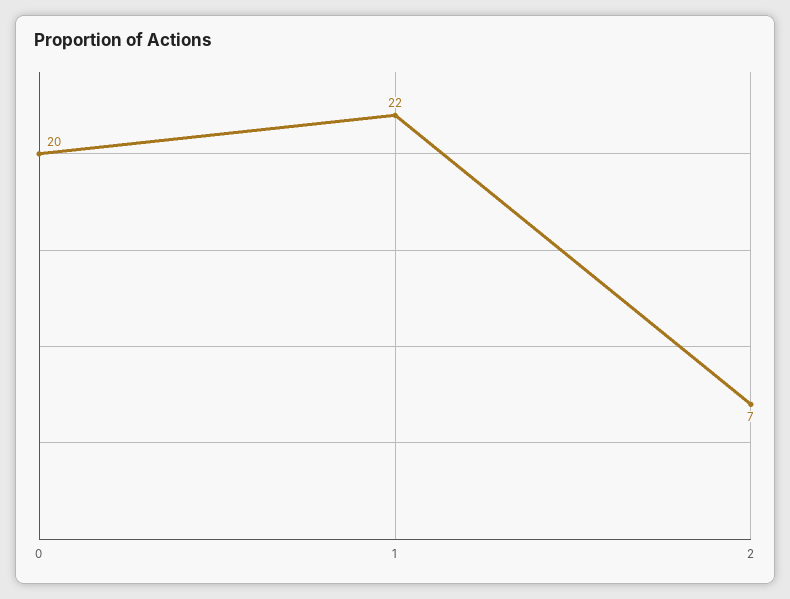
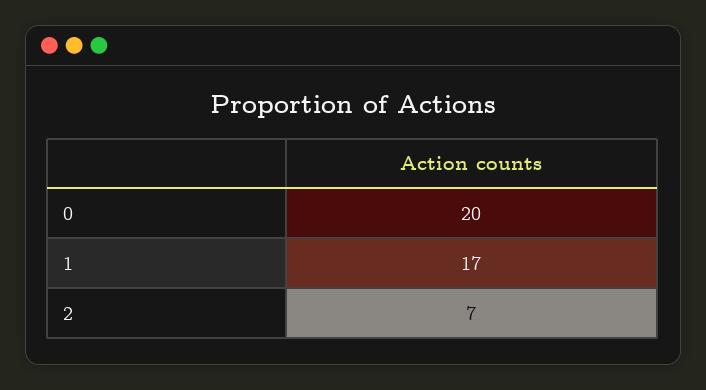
1: 22 -> 17

